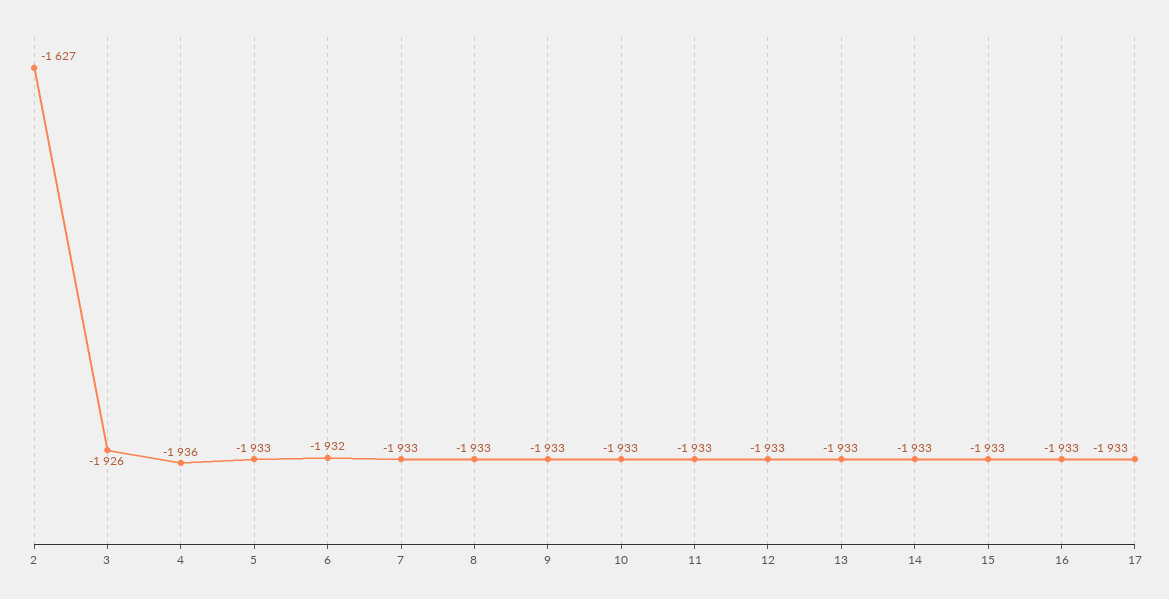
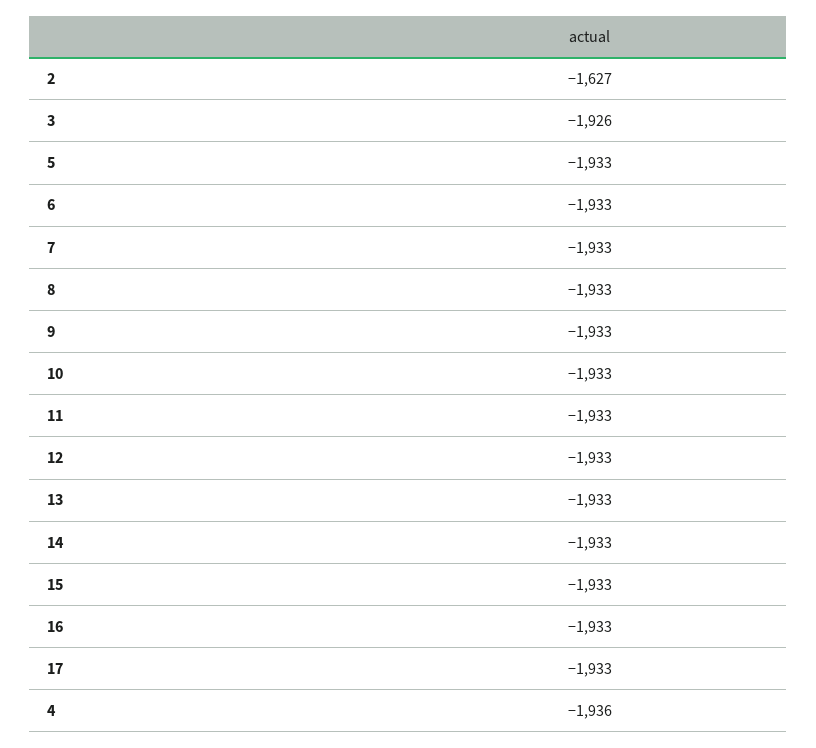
6: -1932 -> -1933

